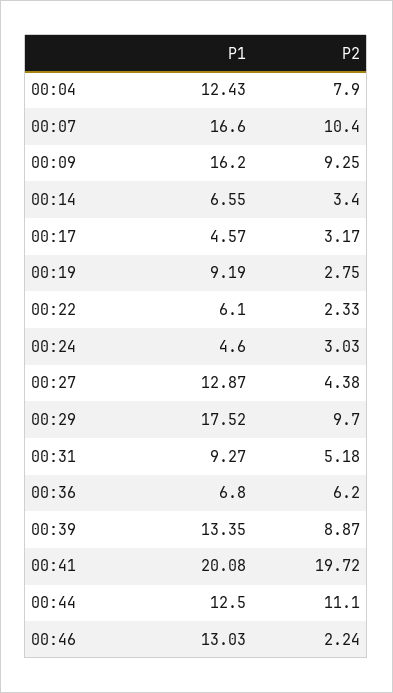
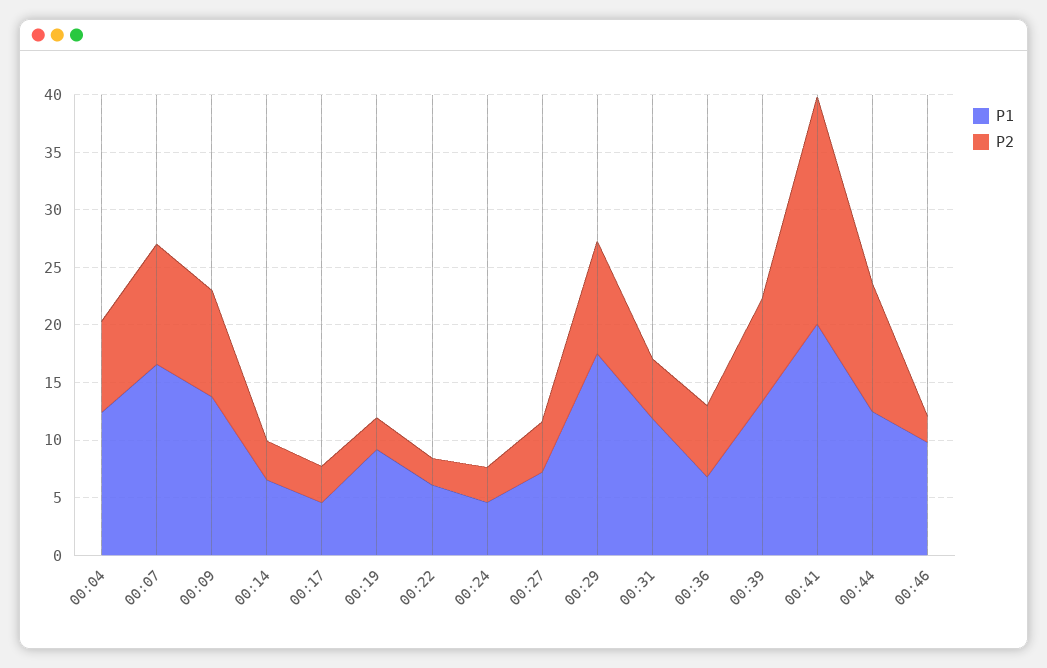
P1, 00:09: 16.2 -> 14
P1, 00:27: 12.87 -> 7
P1, 00:31: 9.27 -> 12
P1, 00:46: 13.03 -> 10

